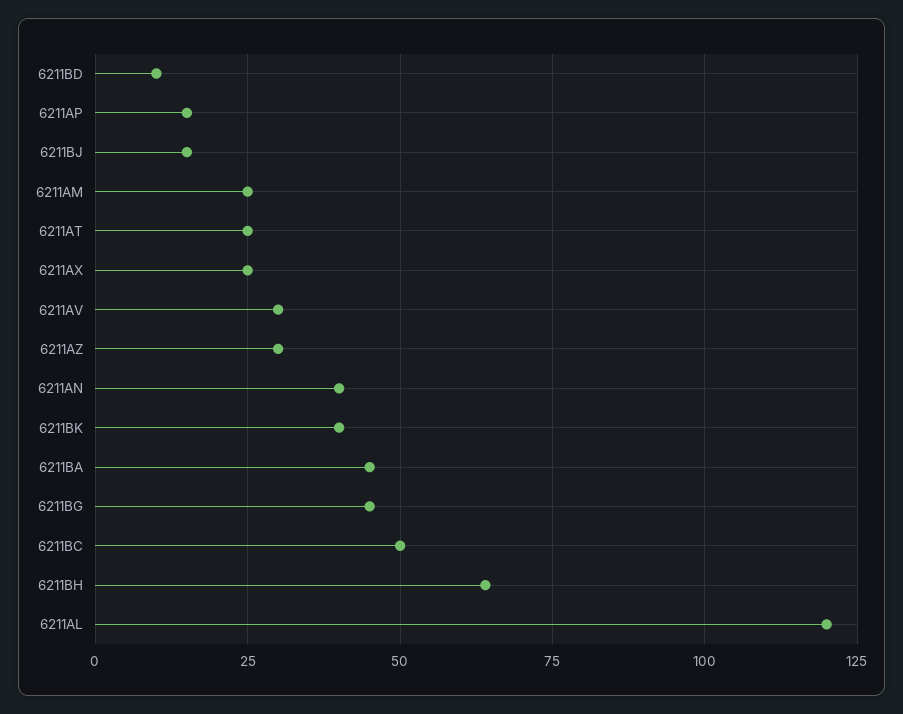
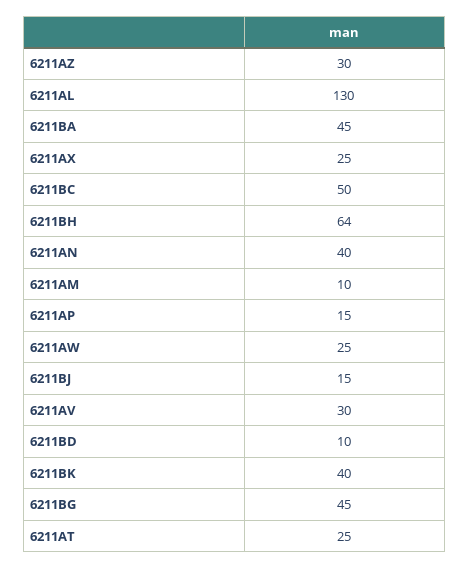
6211AM: 25 -> 10
6211AL: 120 -> 130
6211AW: none -> 25

